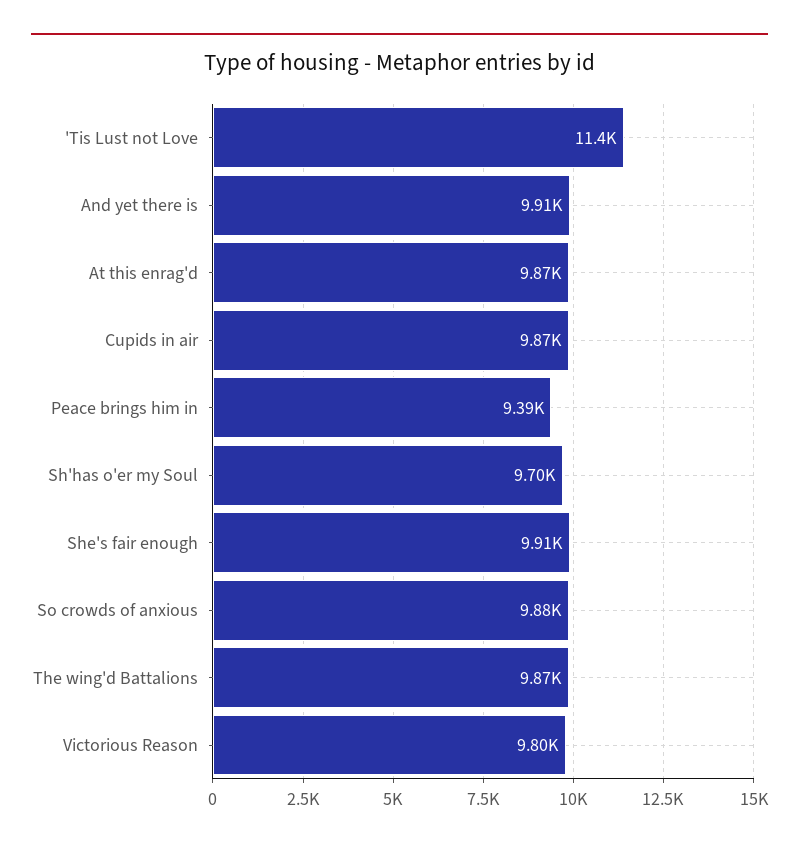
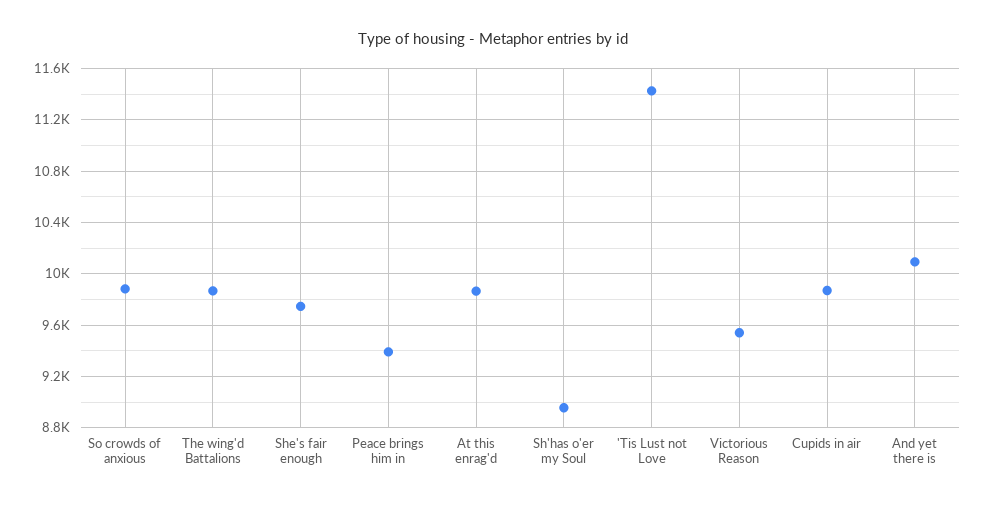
And yet there is: 9910 -> 10100
Sh'has o'er my Soul: 9700 -> 8950
She's fair enough: 9910 -> 9750
Victorious Reason: 9800 -> 9550

